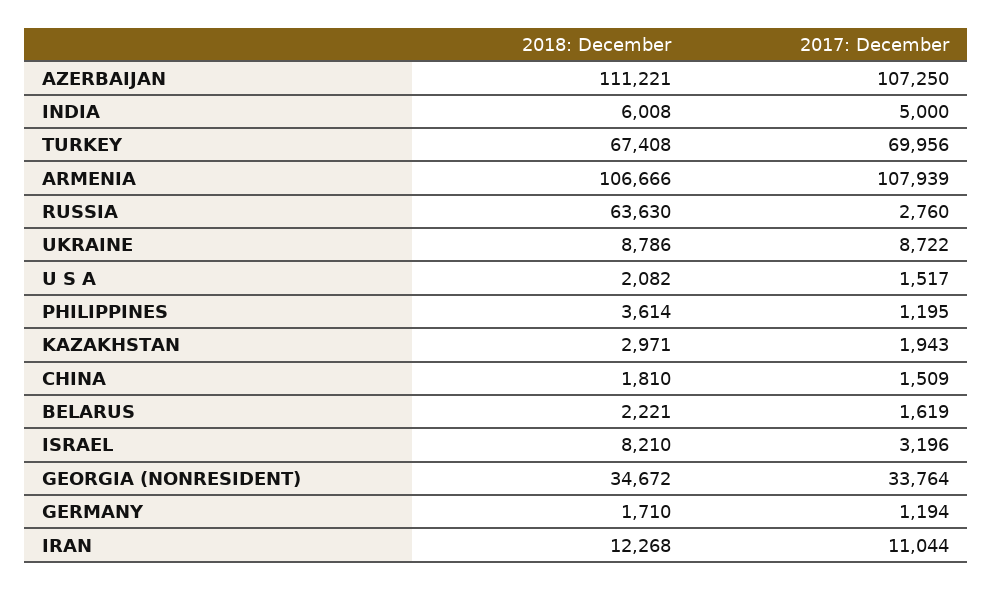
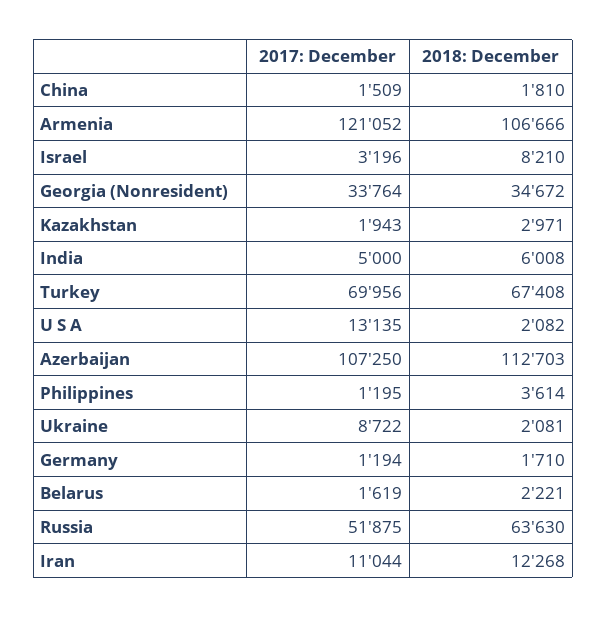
2018: December, AZERBAIJAN: 111221 -> 112703
2017: December, ARMENIA: 107939 -> 121052
2017: December, RUSSIA: 2760 -> 51875
2018: December, UKRAINE: 8786 -> 2081
2017: December, U S A: 1517 -> 13135

